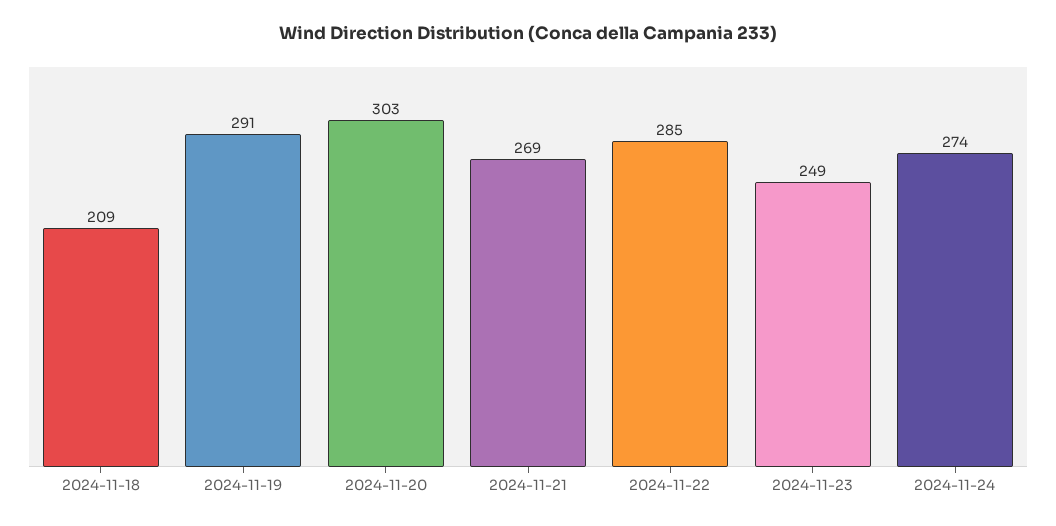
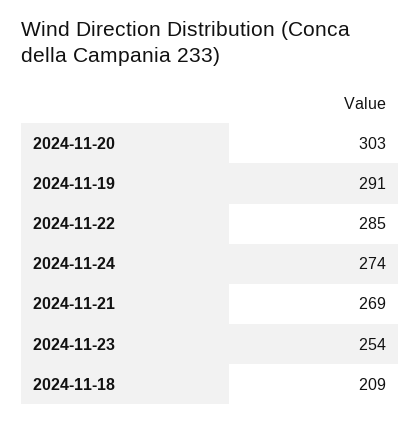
2024-11-23: 249 -> 254

